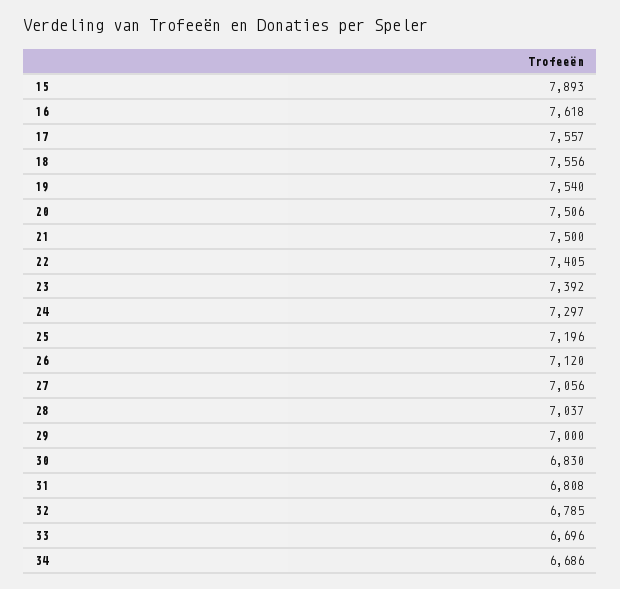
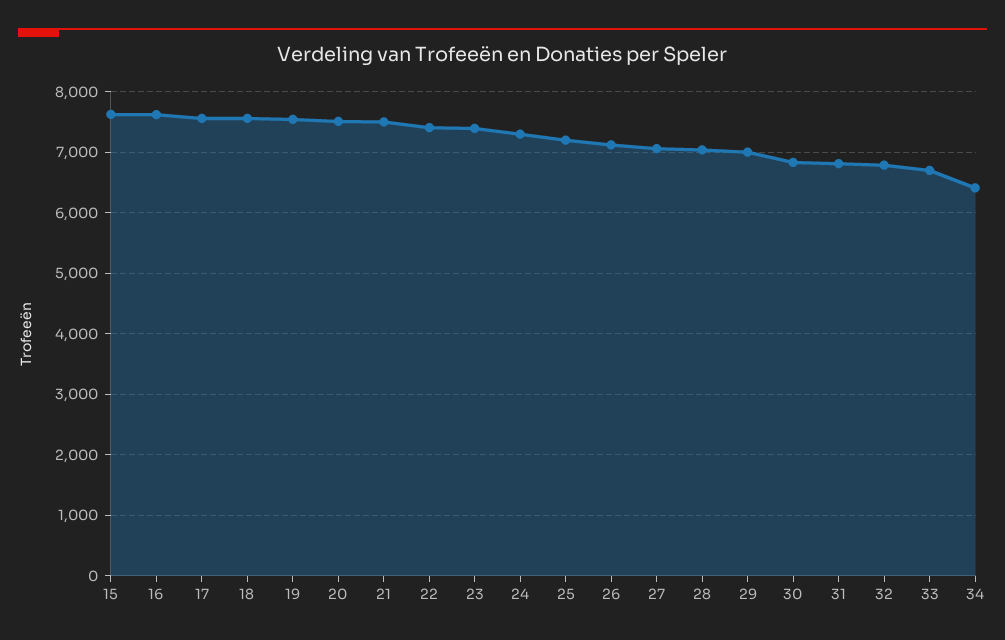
15: 7893 -> 7600
34: 6686 -> 6400

